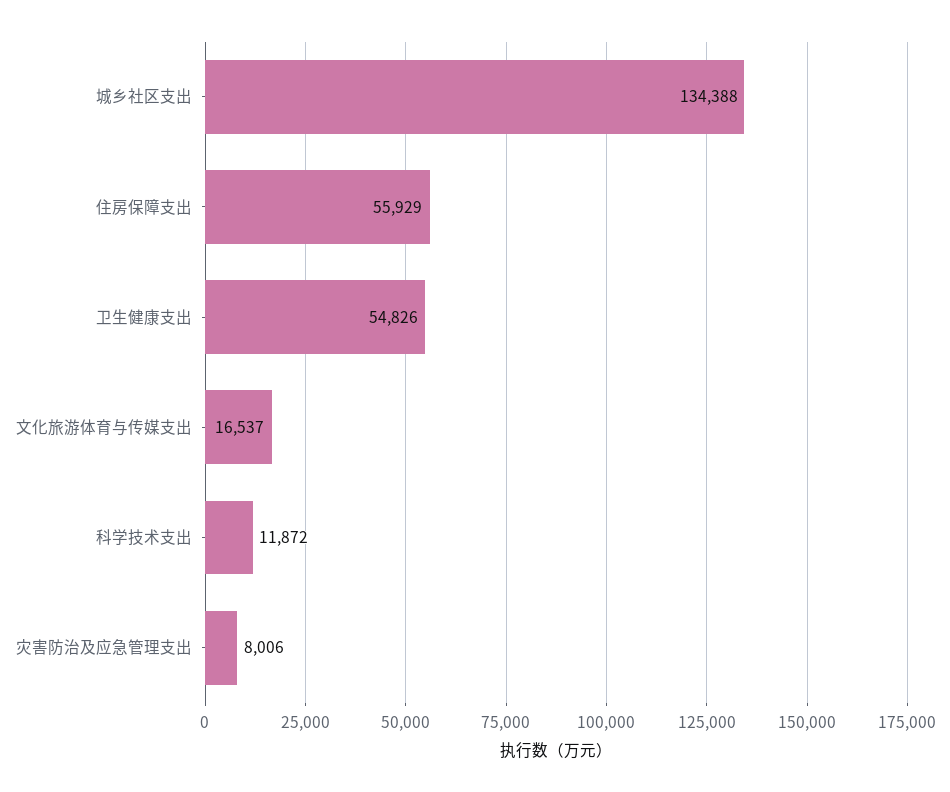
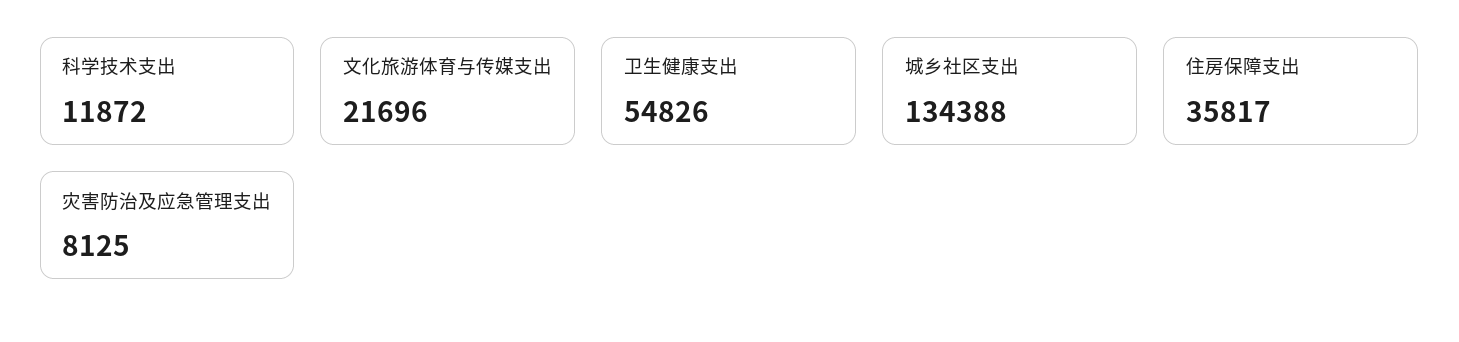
住房保障支出: 55929 -> 35817
文化旅游体育与传媒支出: 16537 -> 21696
灾害防治及应急管理支出: 8006 -> 8125

